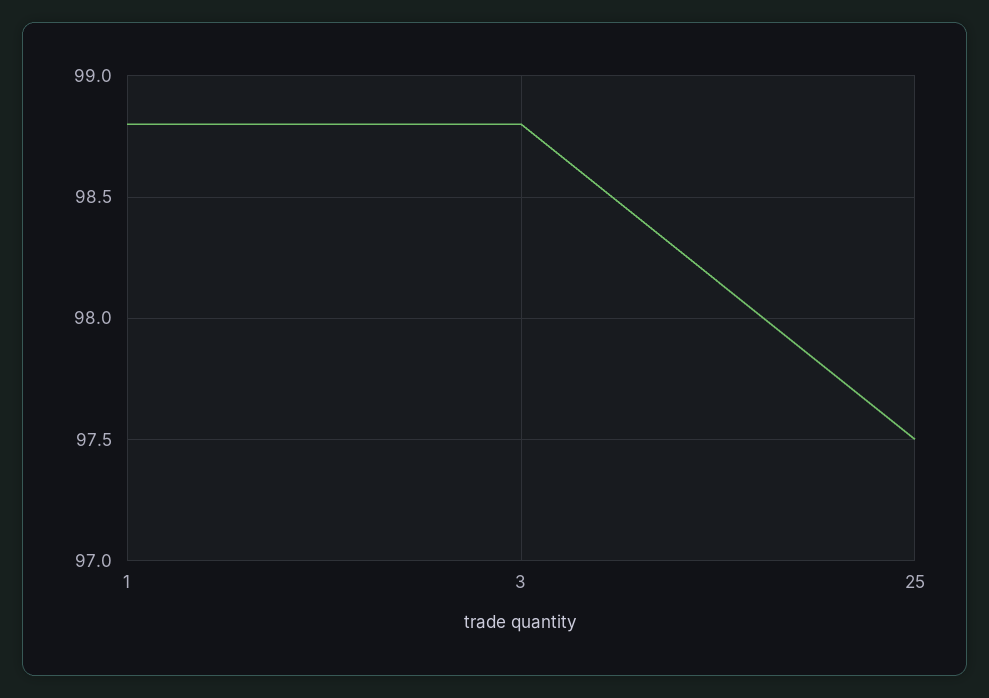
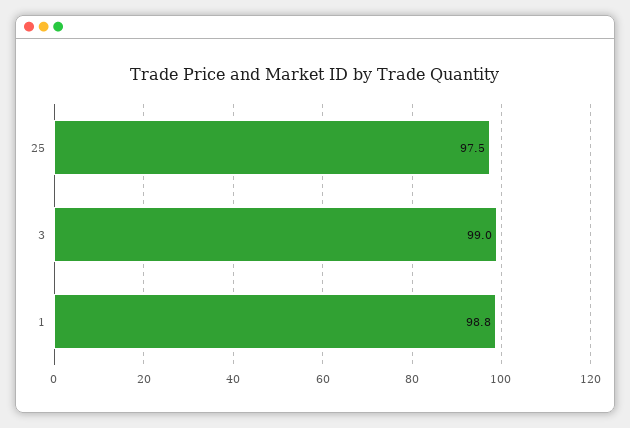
3: 98.8 -> 99

